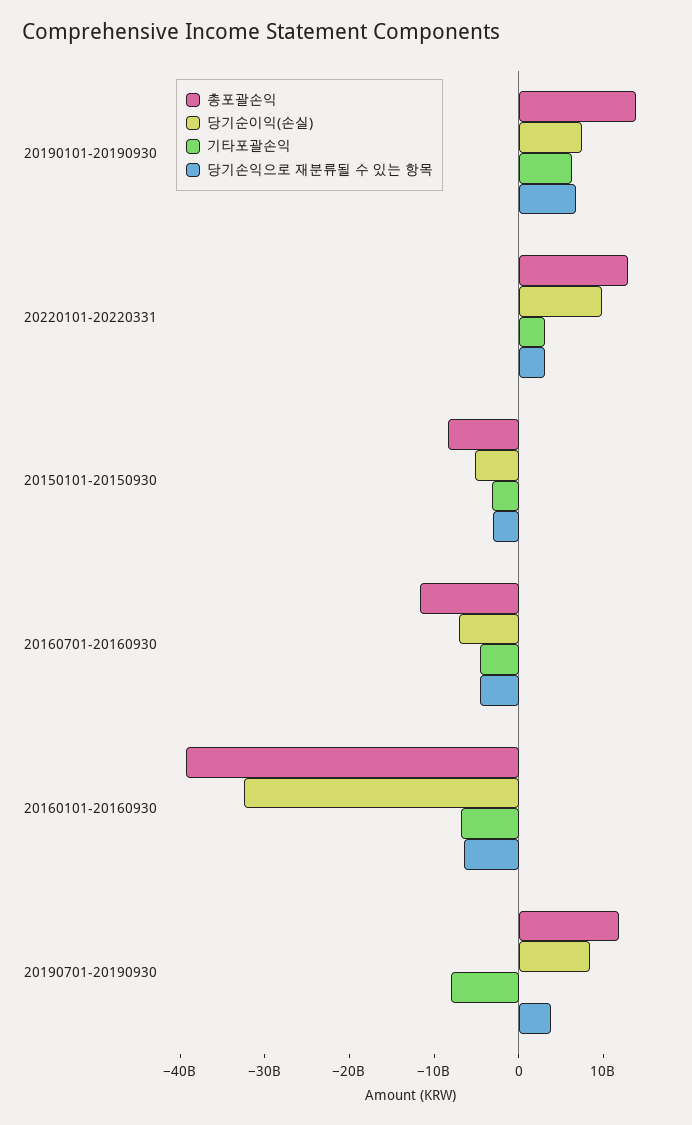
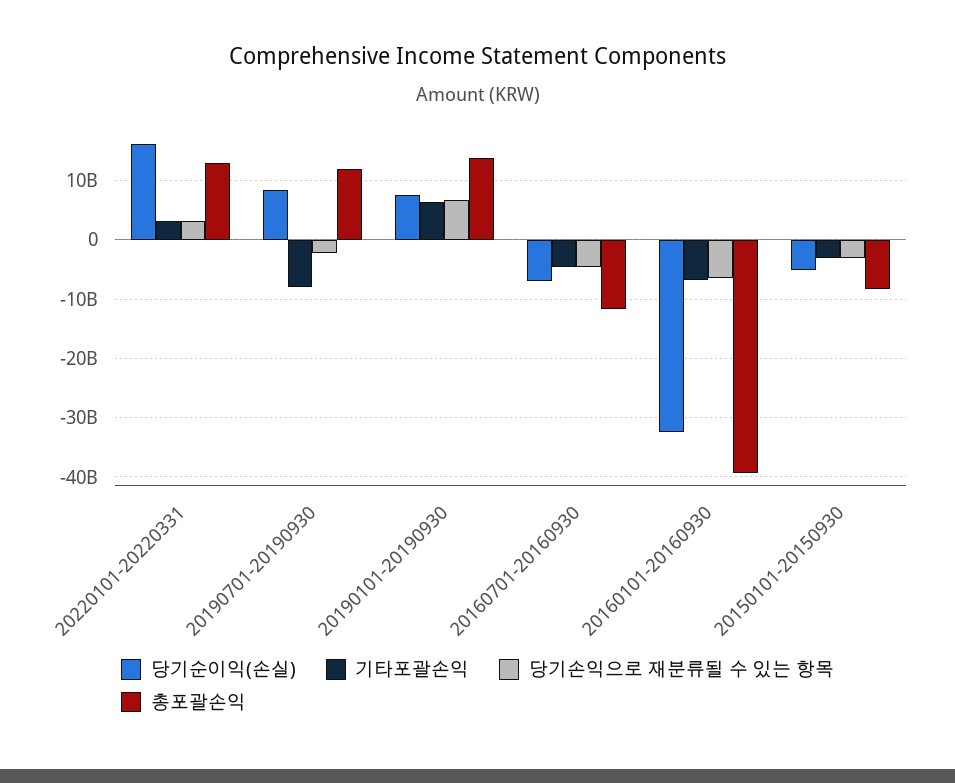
당기순이익(손실), 20220101-20220331: 10000000000 -> 16000000000
당기손익으로 재분류될 수 있는 항목, 20190701-20190930: 4000000000 -> -2000000000

